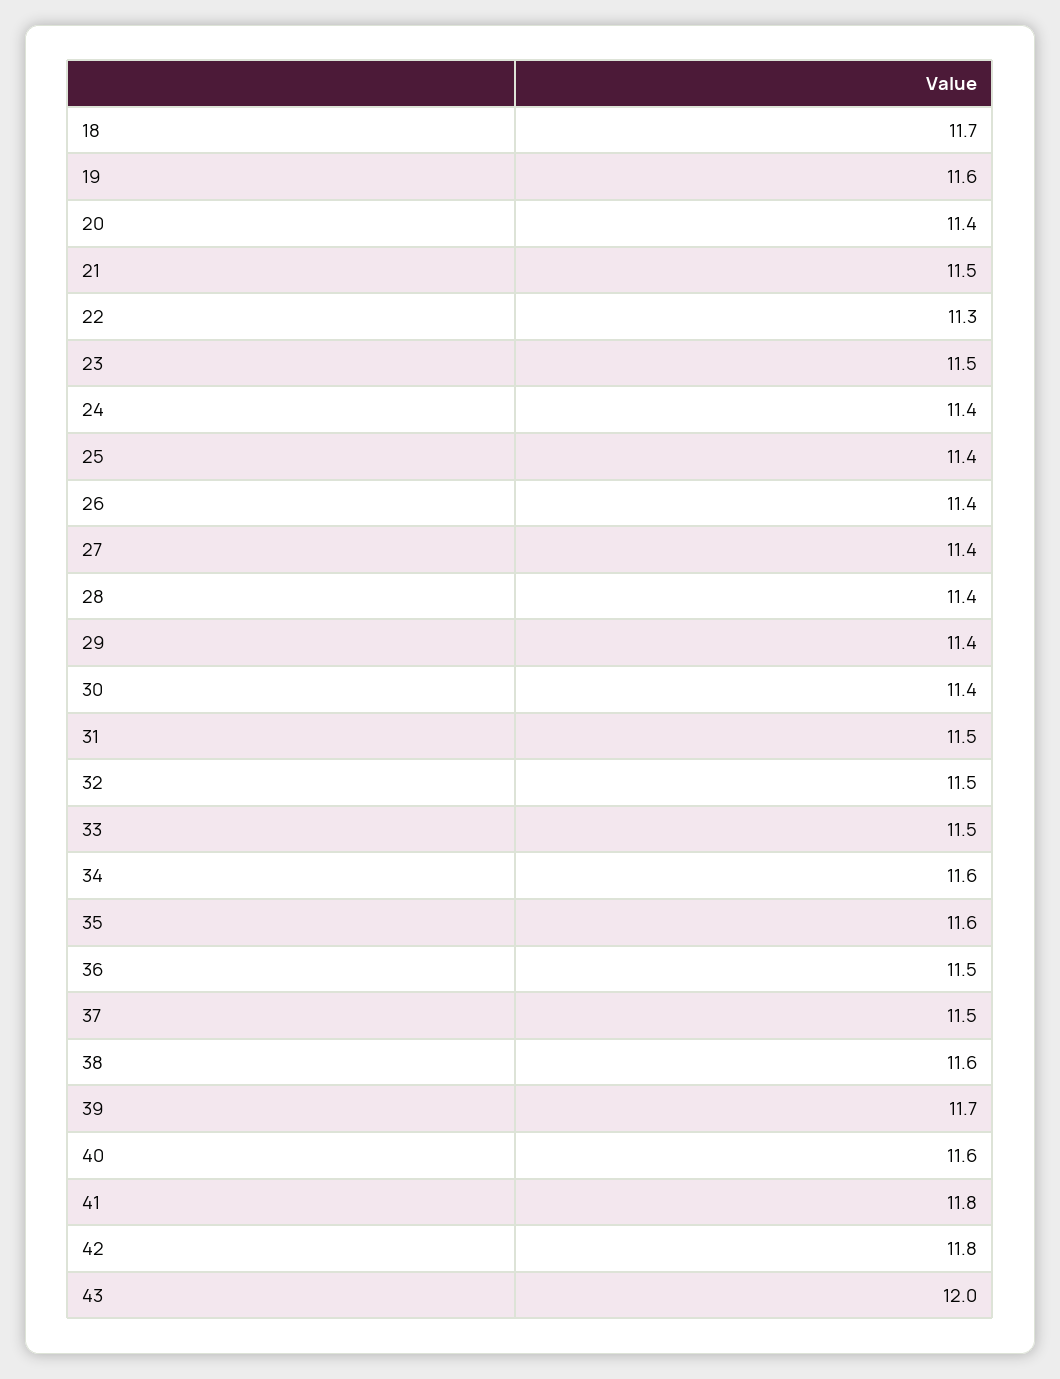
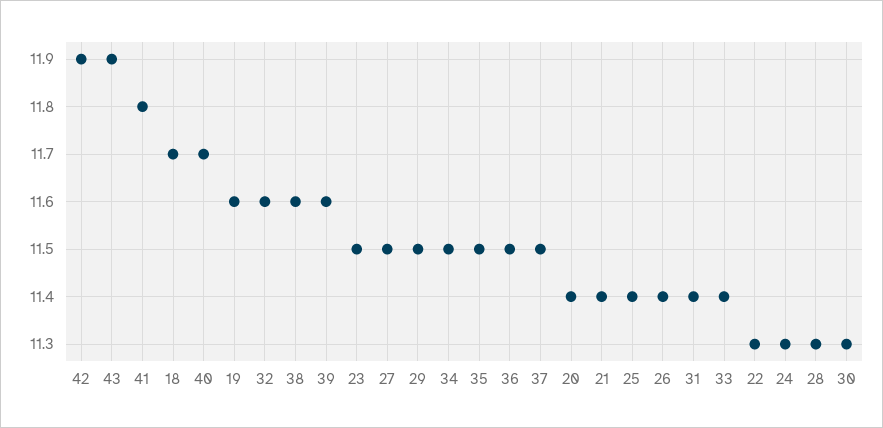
21: 11.5 -> 11.4
24: 11.4 -> 11.3
27: 11.4 -> 11.5
28: 11.4 -> 11.3
29: 11.4 -> 11.5
30: 11.4 -> 11.3
31: 11.5 -> 11.4
32: 11.5 -> 11.6
33: 11.5 -> 11.4
34: 11.6 -> 11.5
35: 11.6 -> 11.5
39: 11.7 -> 11.6
40: 11.6 -> 11.7
42: 11.8 -> 11.9
43: 12 -> 11.9

